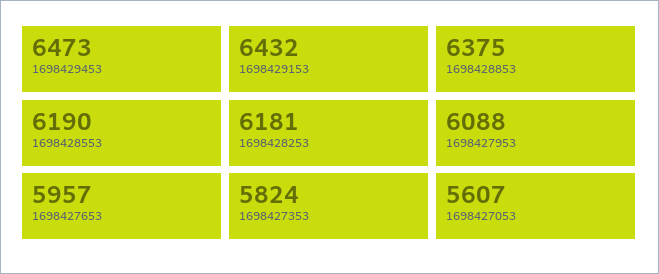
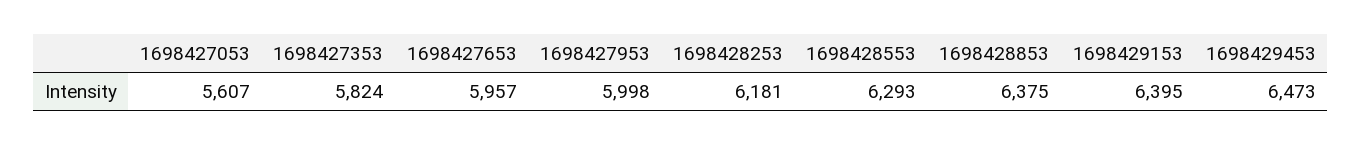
1698429153: 6432 -> 6395
1698428553: 6190 -> 6293
1698427953: 6088 -> 5998

